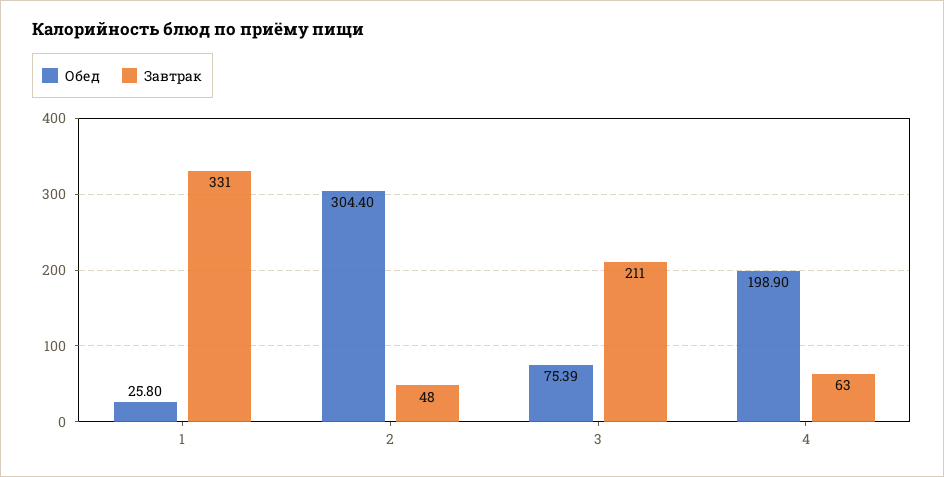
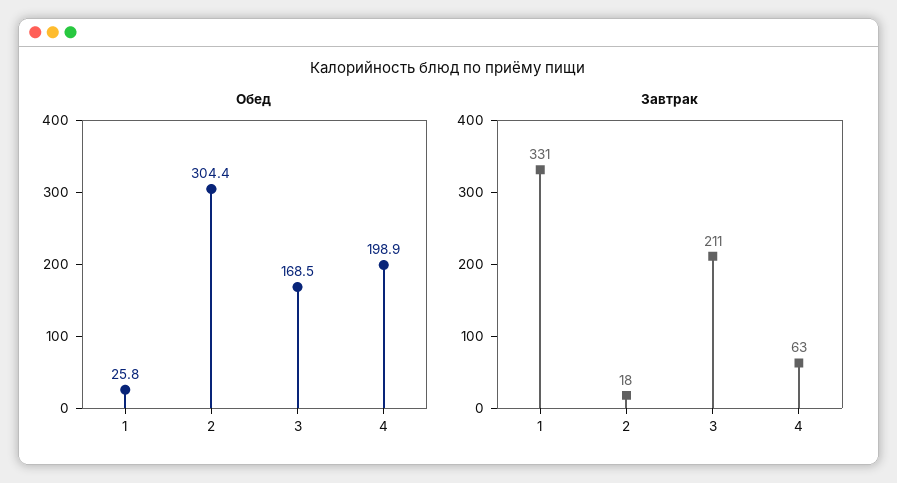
Завтрак, 2: 48 -> 18
Обед, 3: 75.39 -> 168.5

